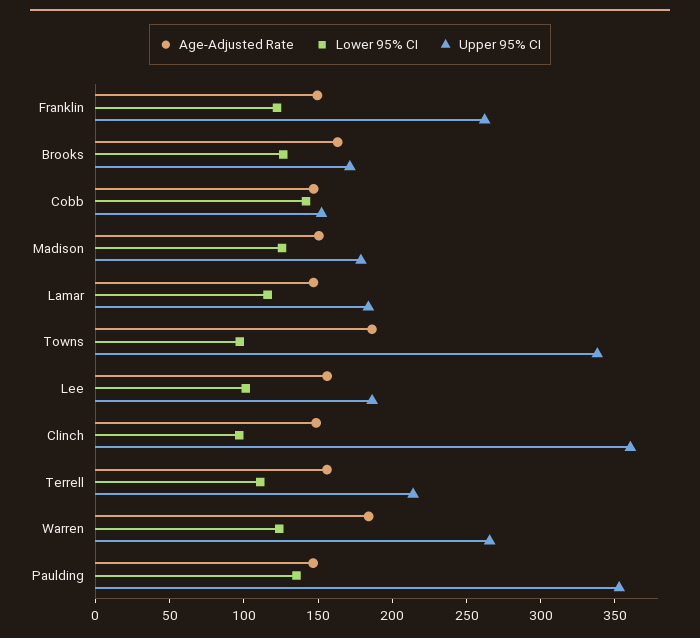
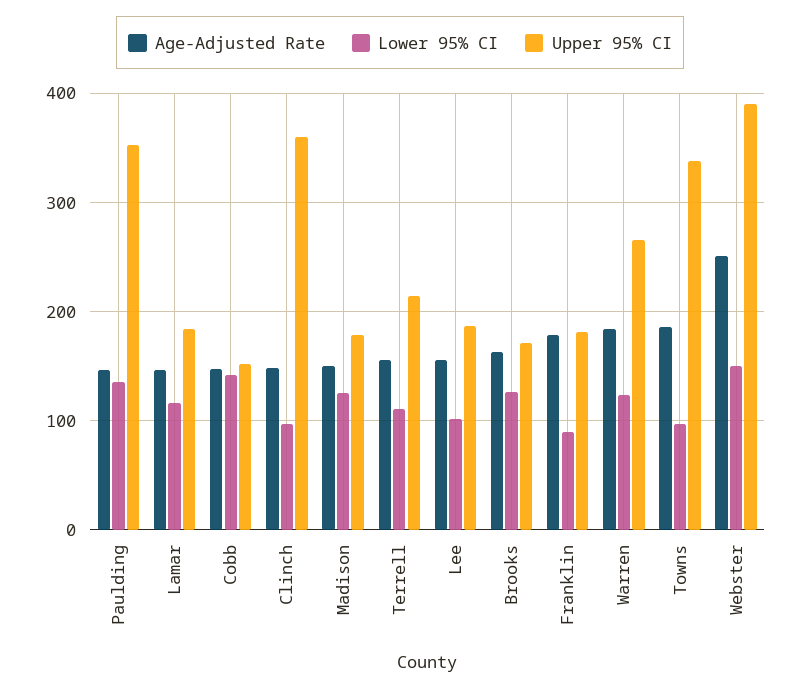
Age-Adjusted Rate, Franklin: 150 -> 180
Lower 95% CI, Franklin: 120 -> 90
Upper 95% CI, Franklin: 260 -> 180
Age-Adjusted Rate, Webster: none -> 250
Lower 95% CI, Webster: none -> 150
Upper 95% CI, Webster: none -> 390

